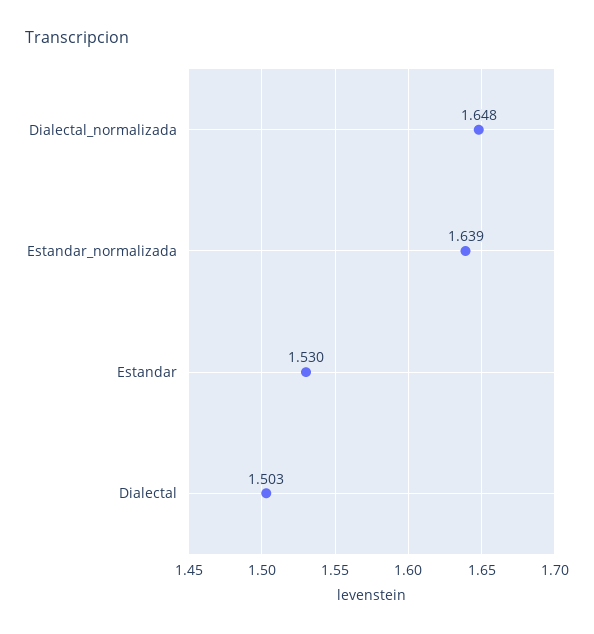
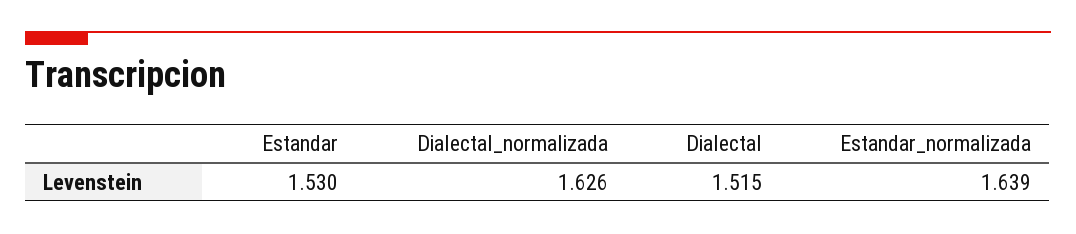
Dialectal_normalizada: 1.648 -> 1.626
Dialectal: 1.503 -> 1.515

